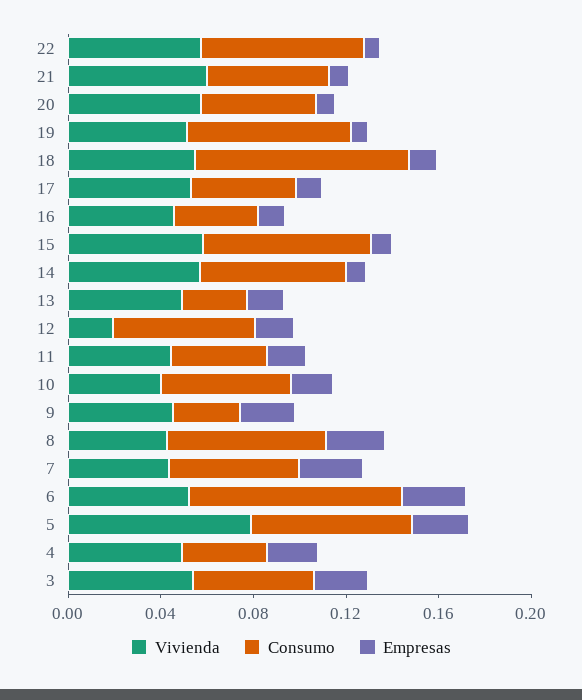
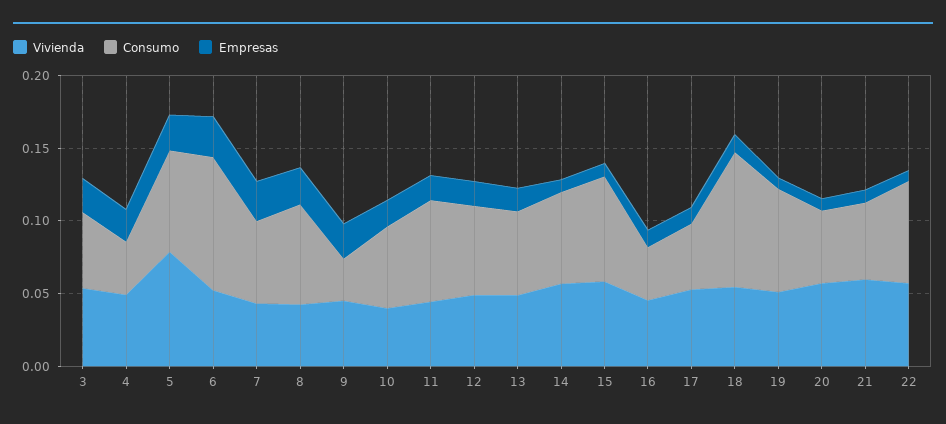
Consumo, 13: 0.03 -> 0.06
Vivienda, 12: 0.02 -> 0.05
Consumo, 11: 0.04 -> 0.07

